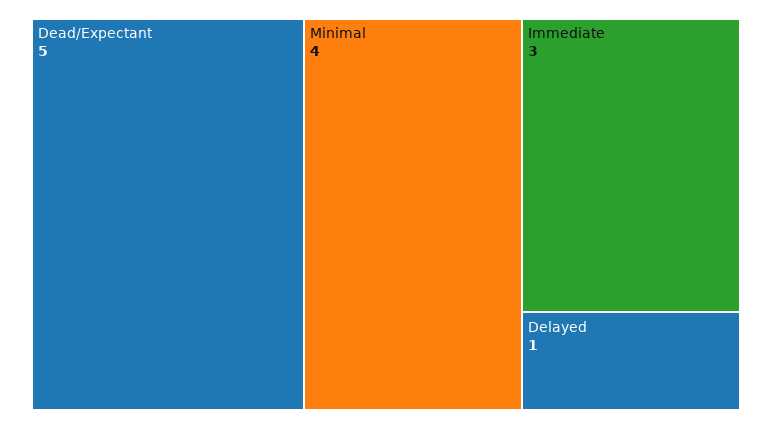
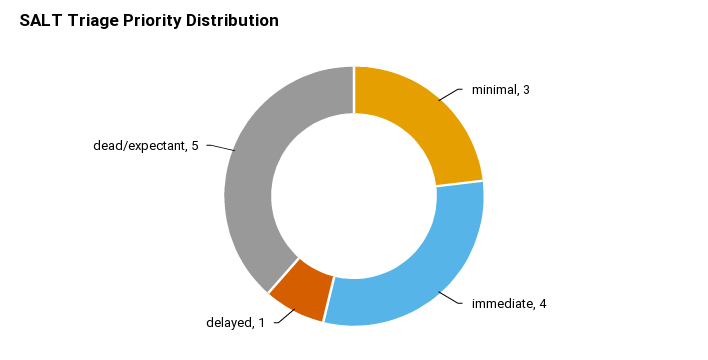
Minimal: 4 -> 3
Immediate: 3 -> 4

